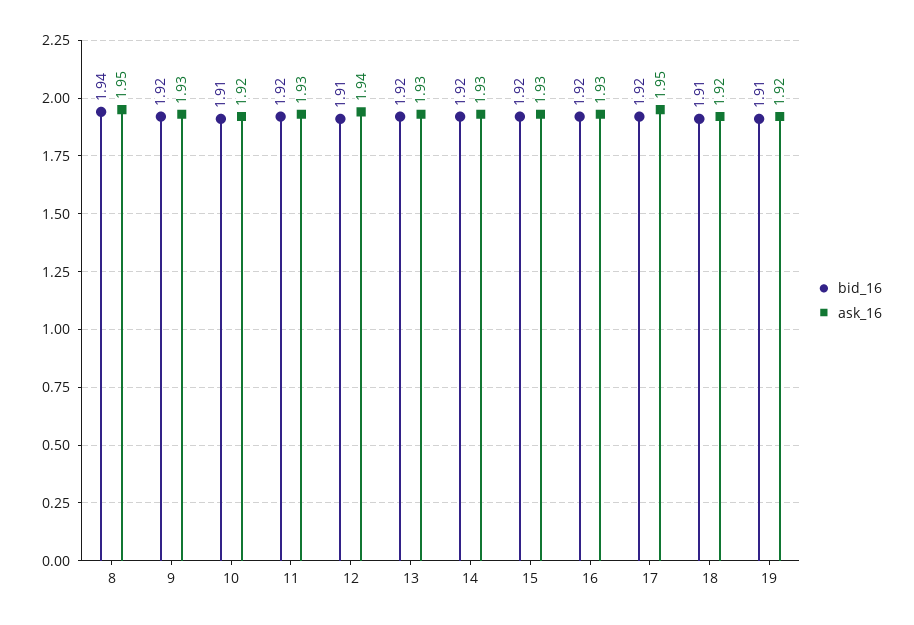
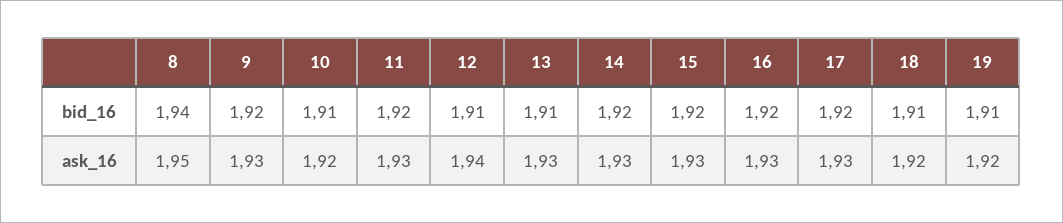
bid_16, 13: 1.92 -> 1.91
ask_16, 17: 1.95 -> 1.93

